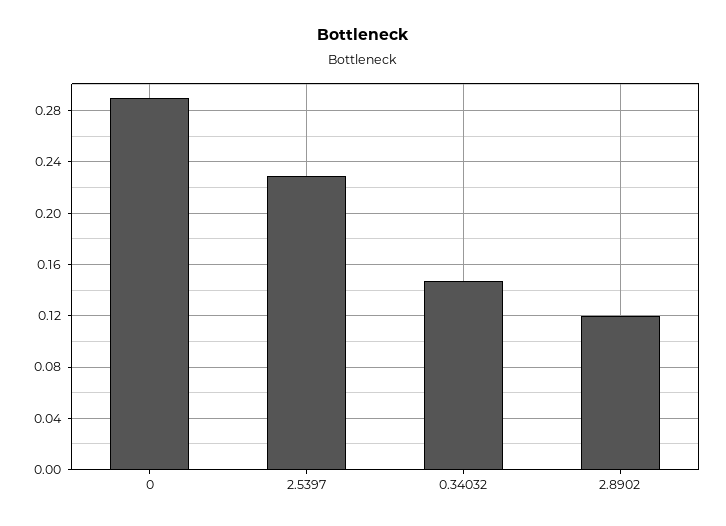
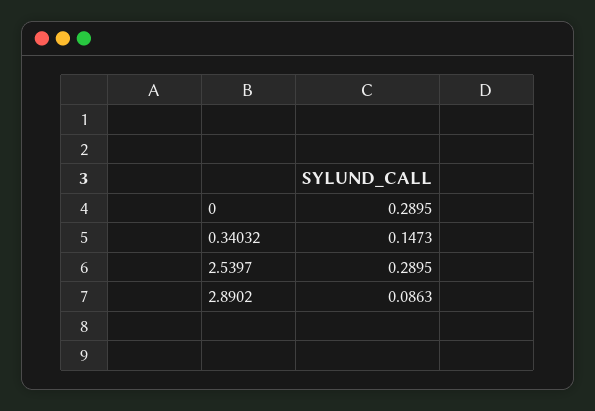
2.5397: 0.23 -> 0.2895
2.8902: 0.12 -> 0.0863

